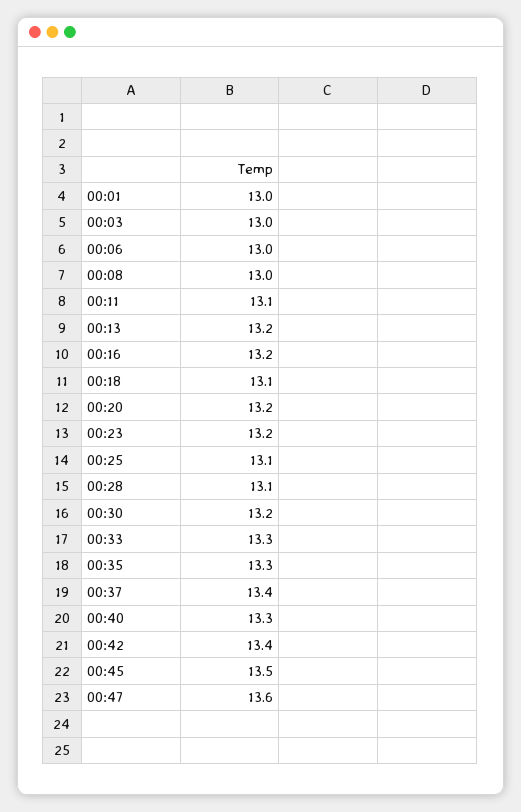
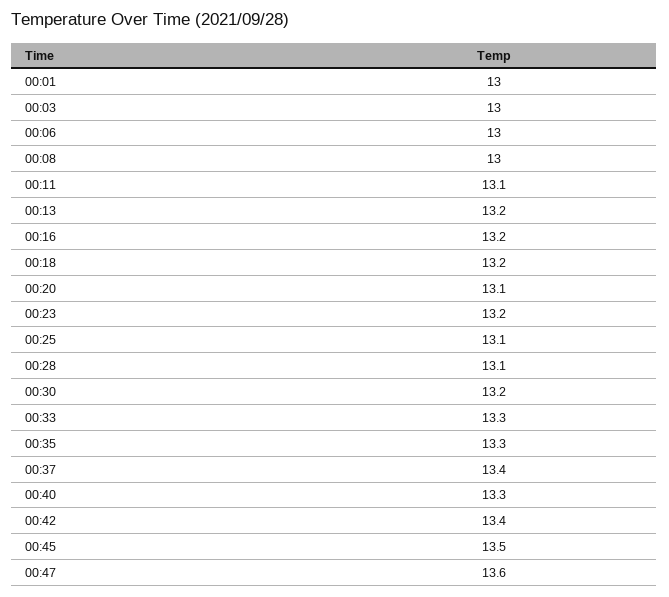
00:18: 13.1 -> 13.2
00:20: 13.2 -> 13.1

